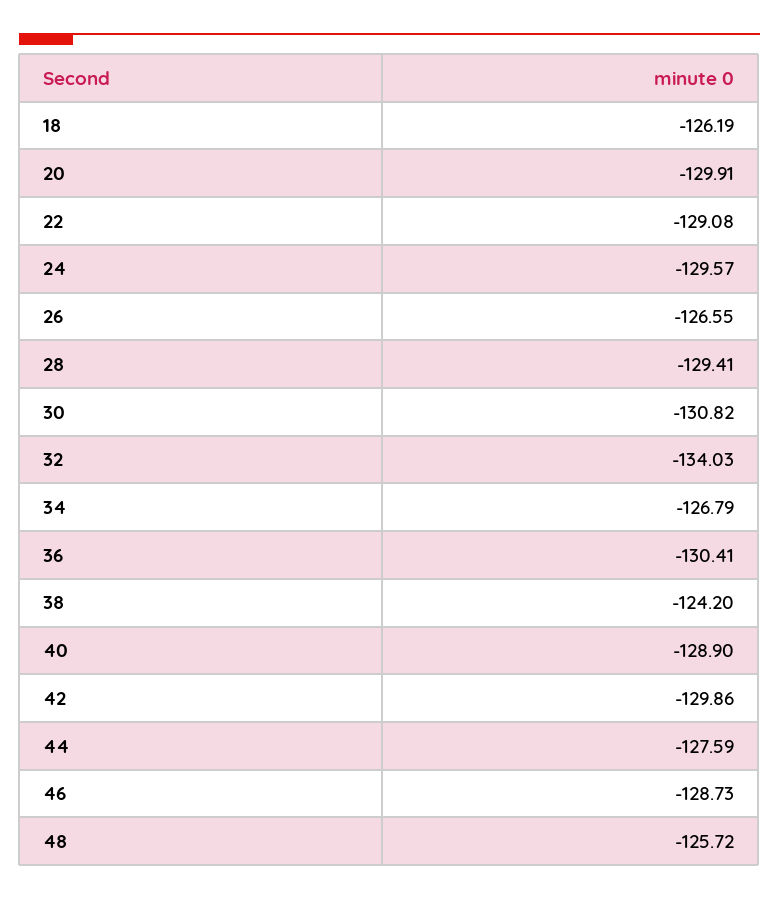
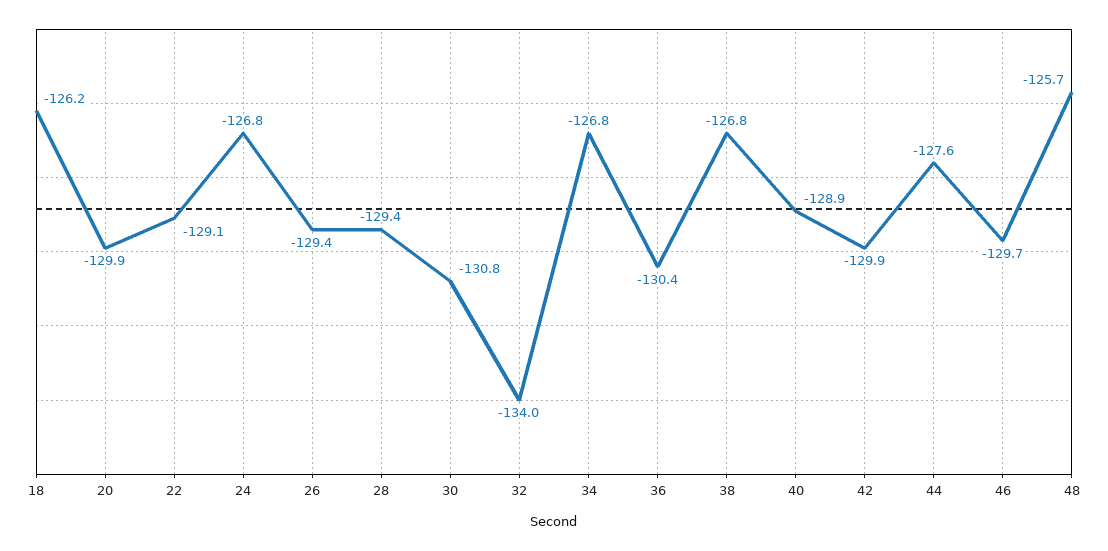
24: -129.57 -> -126.8
26: -126.55 -> -129.4
38: -124.2 -> -126.8
46: -128.73 -> -129.7

